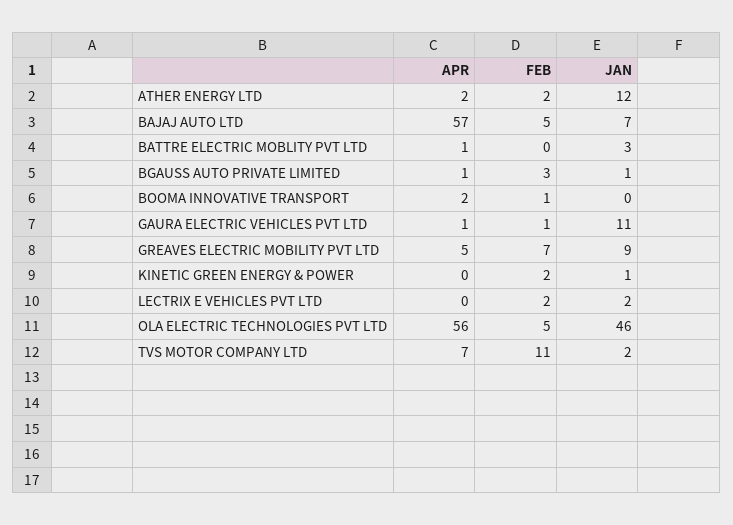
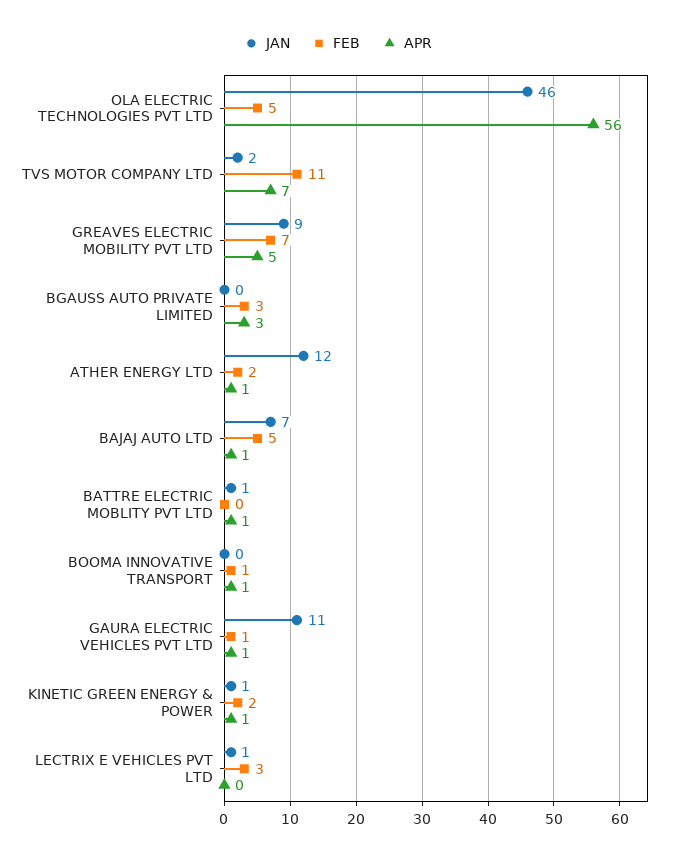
APR, ATHER ENERGY LTD: 2 -> 1
APR, BAJAJ AUTO LTD: 57 -> 1
JAN, BATTRE ELECTRIC MOBLITY PVT LTD: 3 -> 1
APR, BGAUSS AUTO PRIVATE LIMITED: 1 -> 3
JAN, BGAUSS AUTO PRIVATE LIMITED: 1 -> 0
APR, BOOMA INNOVATIVE TRANSPORT: 2 -> 1
APR, KINETIC GREEN ENERGY & POWER: 0 -> 1
FEB, LECTRIX E VEHICLES PVT LTD: 2 -> 3
JAN, LECTRIX E VEHICLES PVT LTD: 2 -> 1

